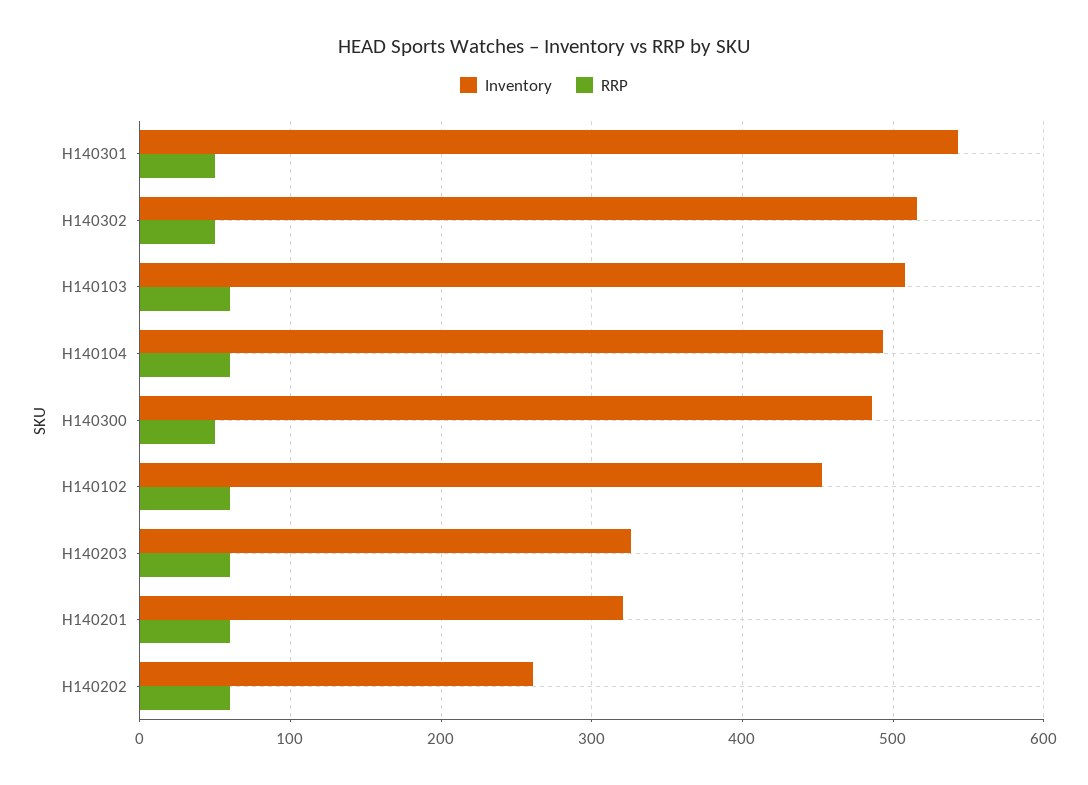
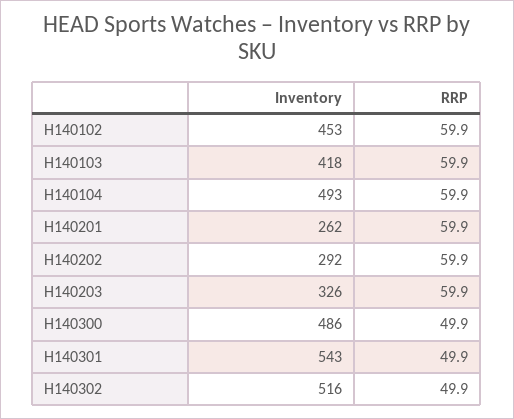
Inventory, H140103: 510 -> 418
Inventory, H140201: 320 -> 262
Inventory, H140202: 260 -> 292

